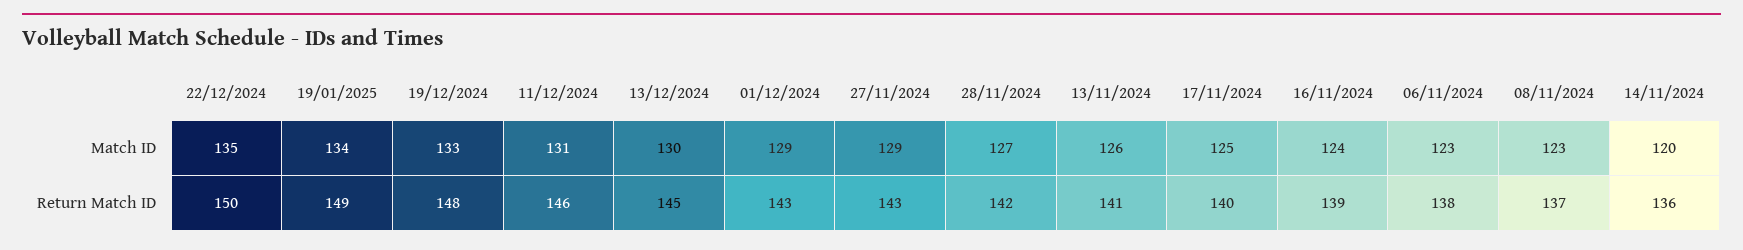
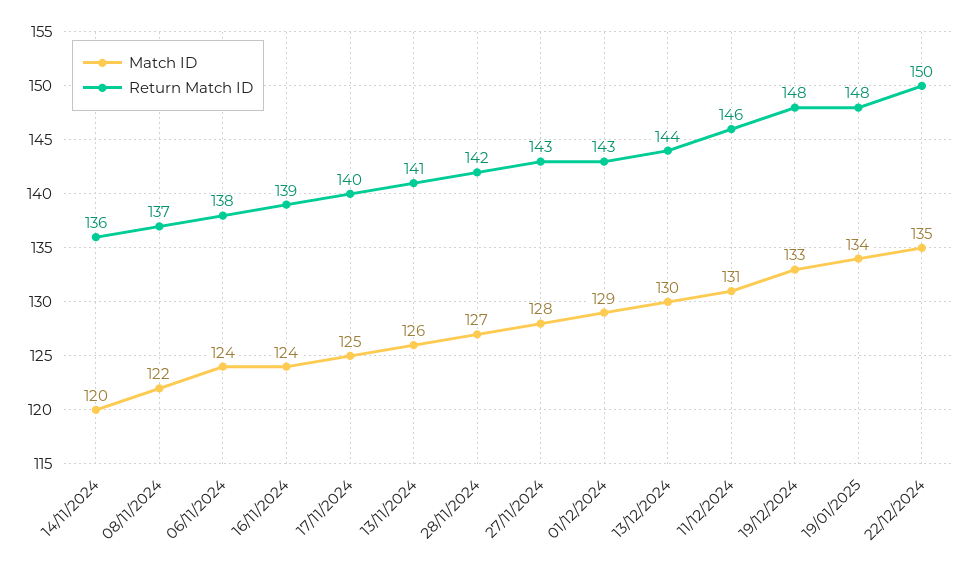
Match ID, 27/11/2024: 129 -> 128
Match ID, 06/11/2024: 123 -> 124
Match ID, 08/11/2024: 123 -> 122
Return Match ID, 19/01/2025: 149 -> 148
Return Match ID, 13/12/2024: 145 -> 144

